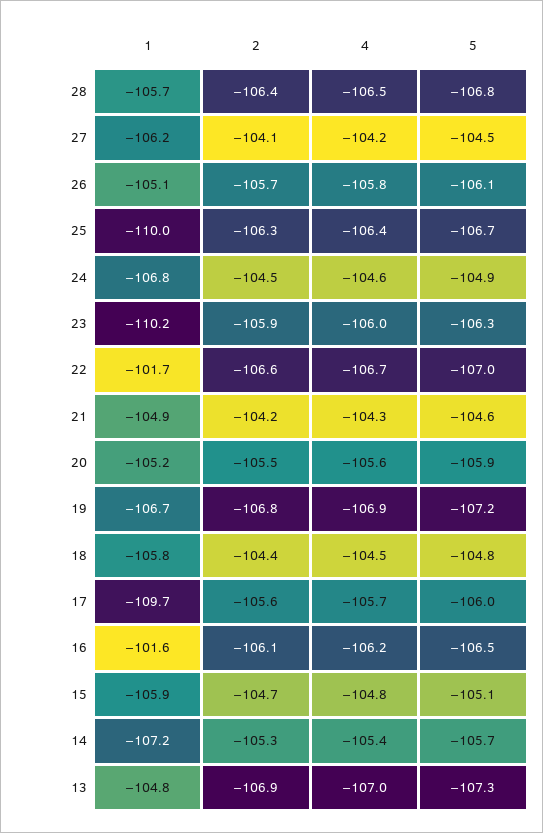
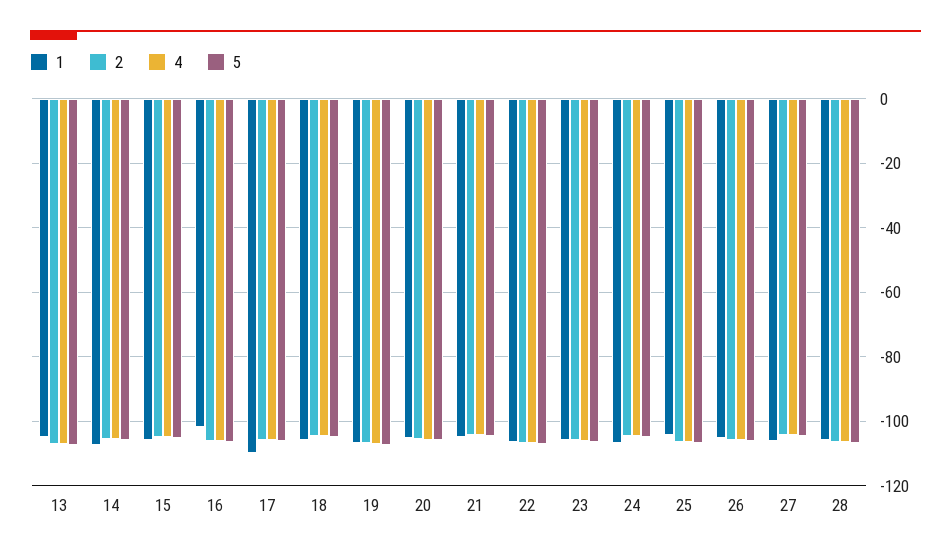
1, 25: -110 -> -104
1, 23: -110.2 -> -106
1, 22: -101.7 -> -106

